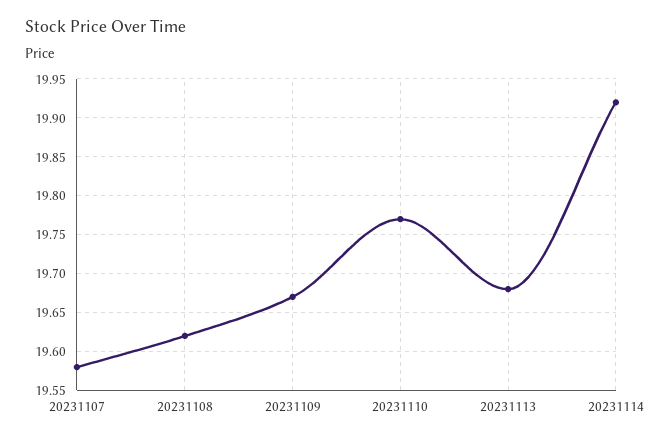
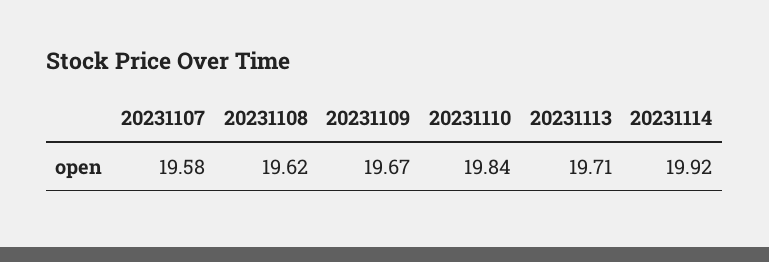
20231110: 19.77 -> 19.84
20231113: 19.68 -> 19.71

